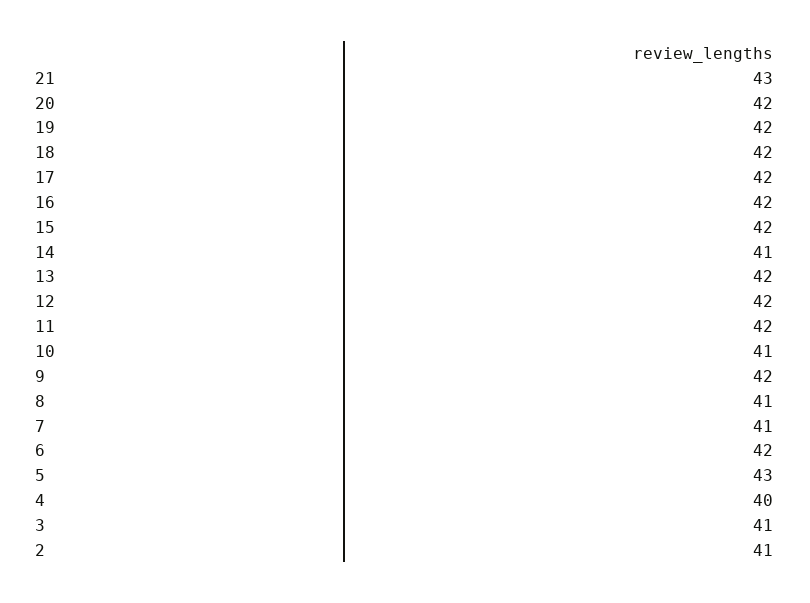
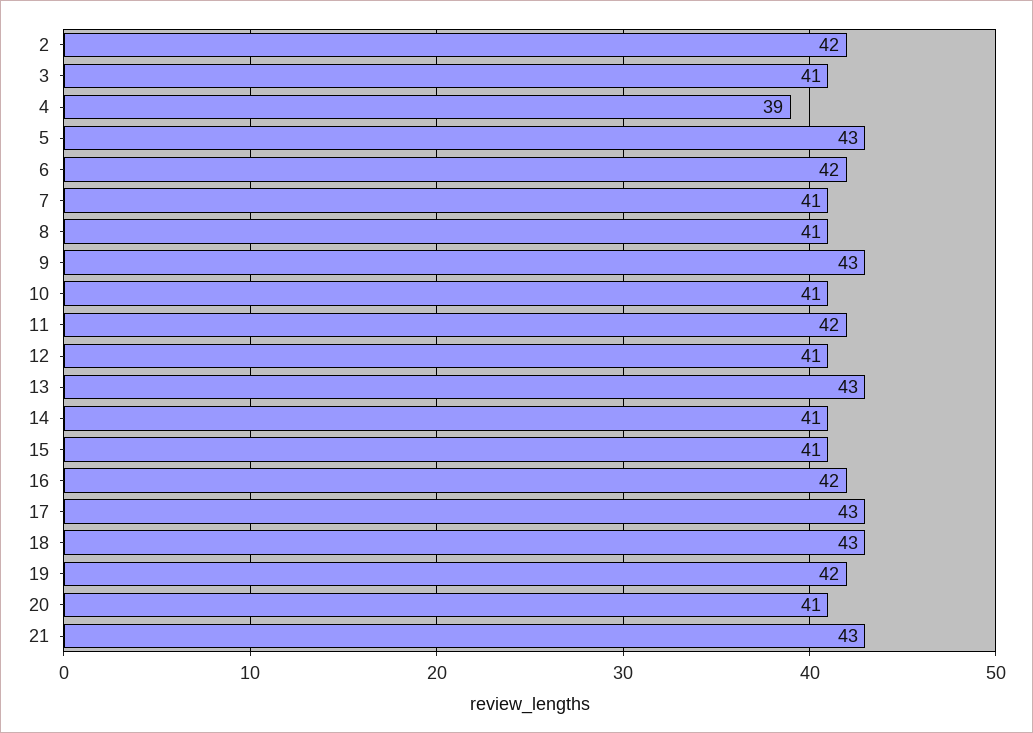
20: 42 -> 41
18: 42 -> 43
17: 42 -> 43
15: 42 -> 41
13: 42 -> 43
12: 42 -> 41
9: 42 -> 43
4: 40 -> 39
2: 41 -> 42

